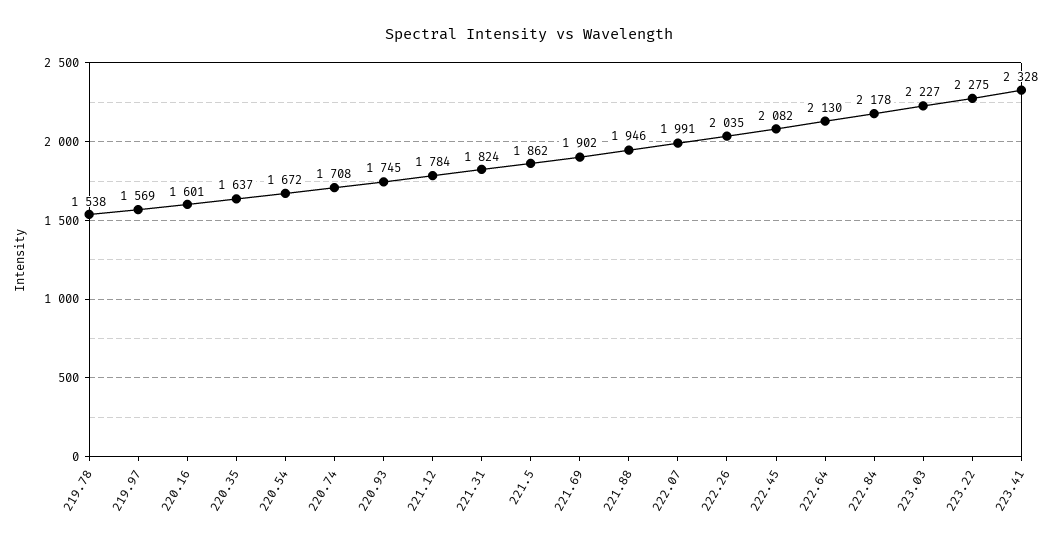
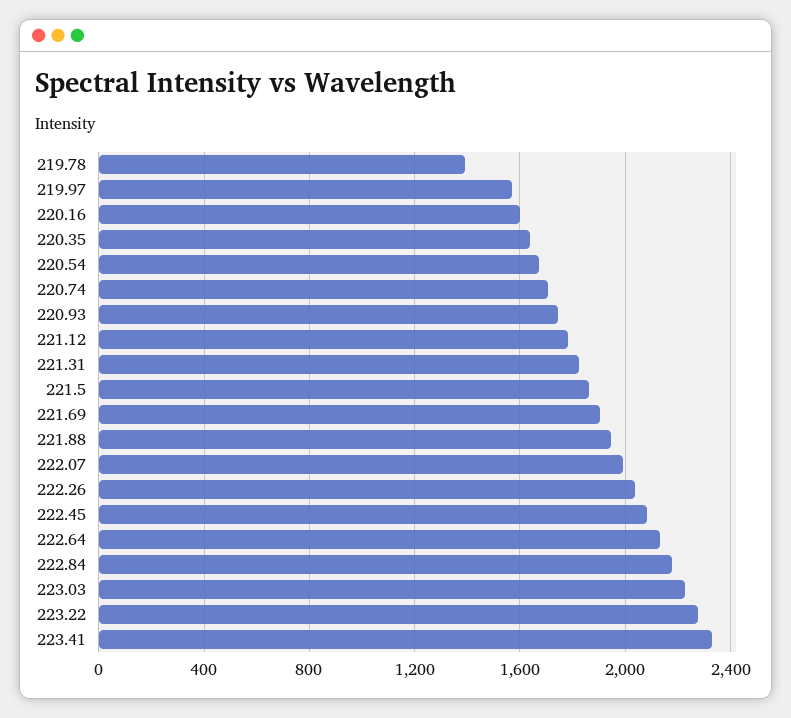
219.78: 1538 -> 1400

